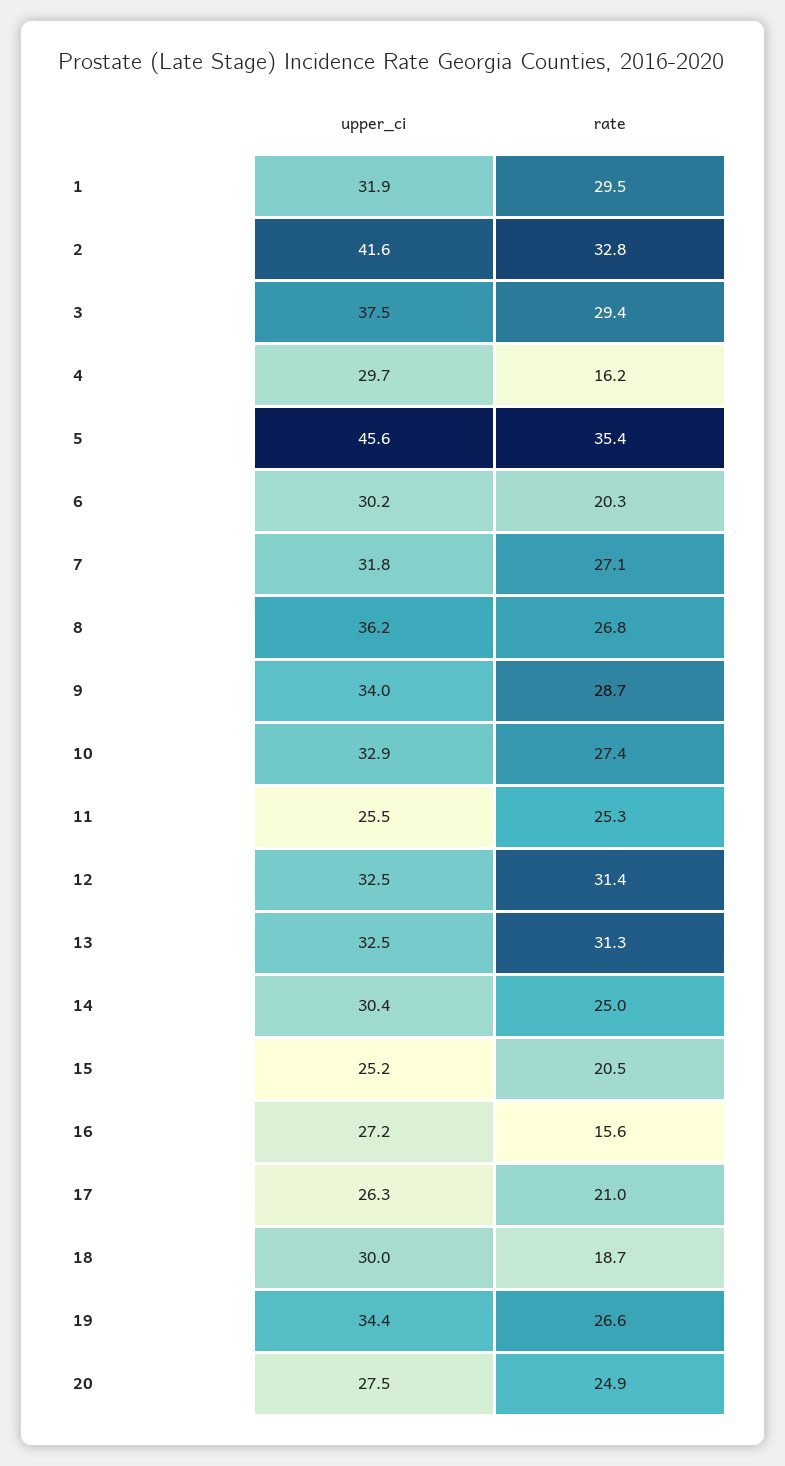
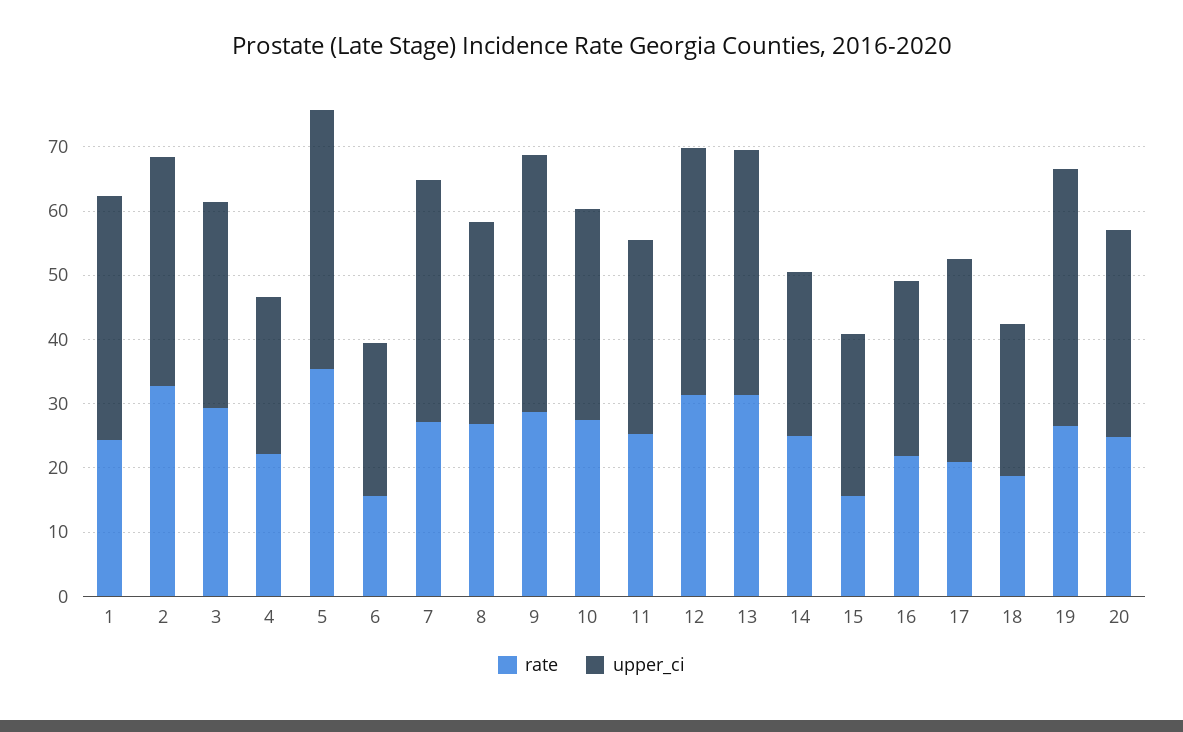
upper_ci, 1: 31.9 -> 38
rate, 1: 29.5 -> 24
upper_ci, 2: 41.6 -> 36
upper_ci, 3: 37.5 -> 32
upper_ci, 4: 29.7 -> 24
rate, 4: 16.2 -> 22
upper_ci, 5: 45.6 -> 40
upper_ci, 6: 30.2 -> 24
rate, 6: 20.3 -> 16
upper_ci, 7: 31.8 -> 38
upper_ci, 8: 36.2 -> 32
upper_ci, 9: 34 -> 40
upper_ci, 11: 25.5 -> 30
upper_ci, 12: 32.5 -> 38
upper_ci, 13: 32.5 -> 38
upper_ci, 14: 30.4 -> 26
rate, 15: 20.5 -> 16
rate, 16: 15.6 -> 22
upper_ci, 17: 26.3 -> 32
upper_ci, 18: 30 -> 24
upper_ci, 19: 34.4 -> 40
upper_ci, 20: 27.5 -> 32

